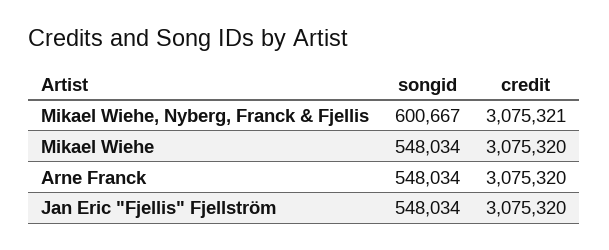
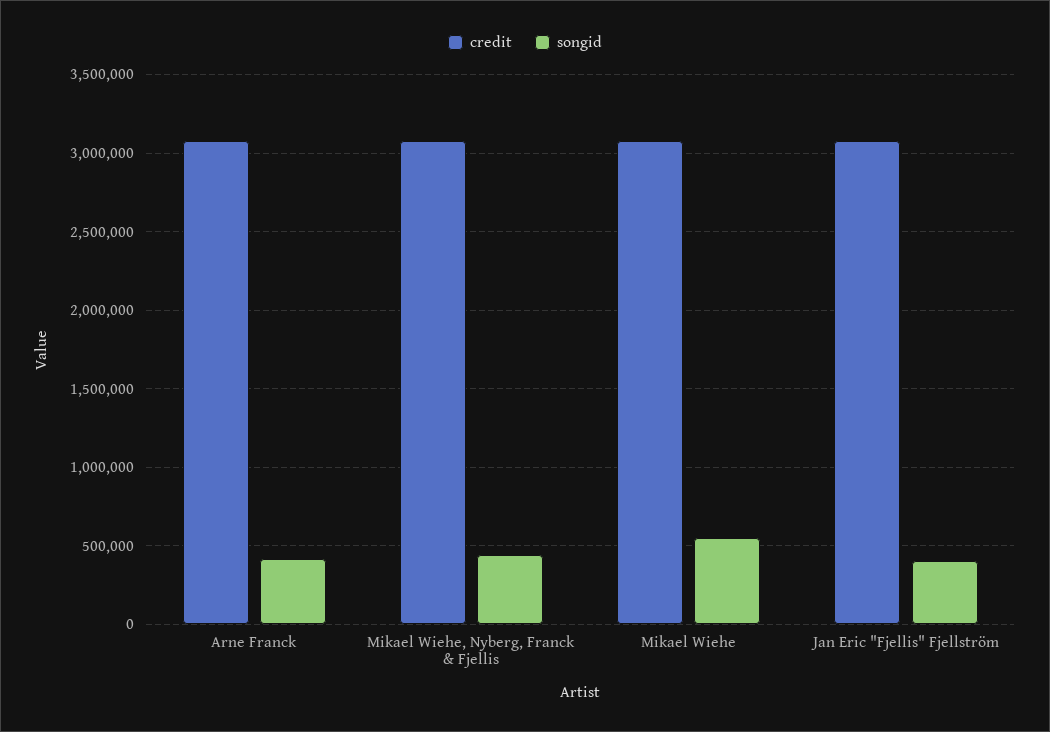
songid, Mikael Wiehe, Nyberg, Franck & Fjellis: 600667 -> 450000
songid, Arne Franck: 548034 -> 400000
songid, Jan Eric "Fjellis" Fjellström: 548034 -> 400000

